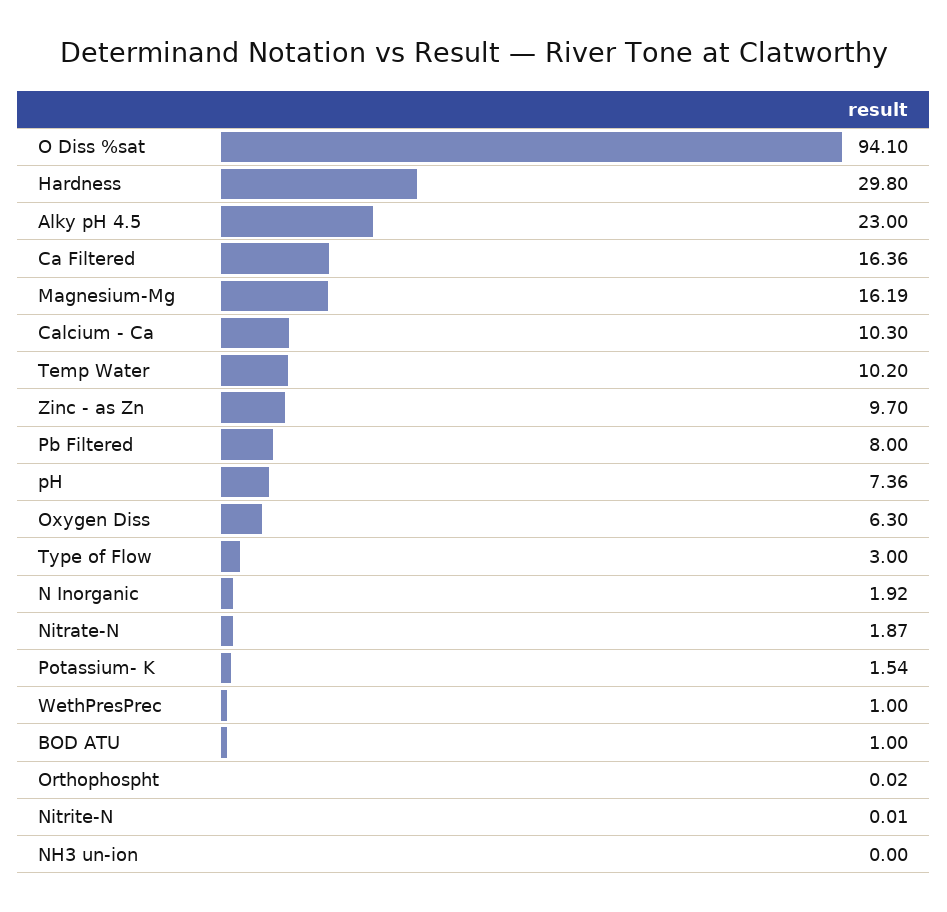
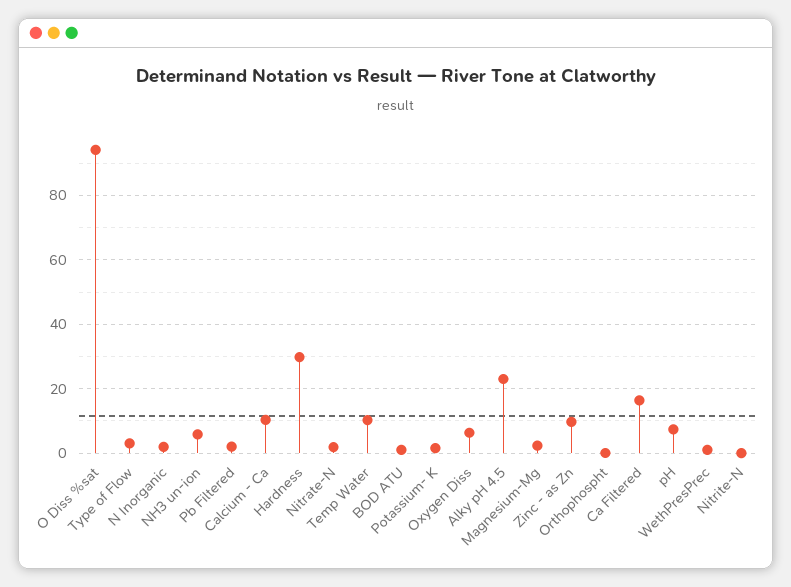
Magnesium-Mg: 16.19 -> 2
Pb Filtered: 8 -> 2
NH3 un-ion: 0 -> 6

